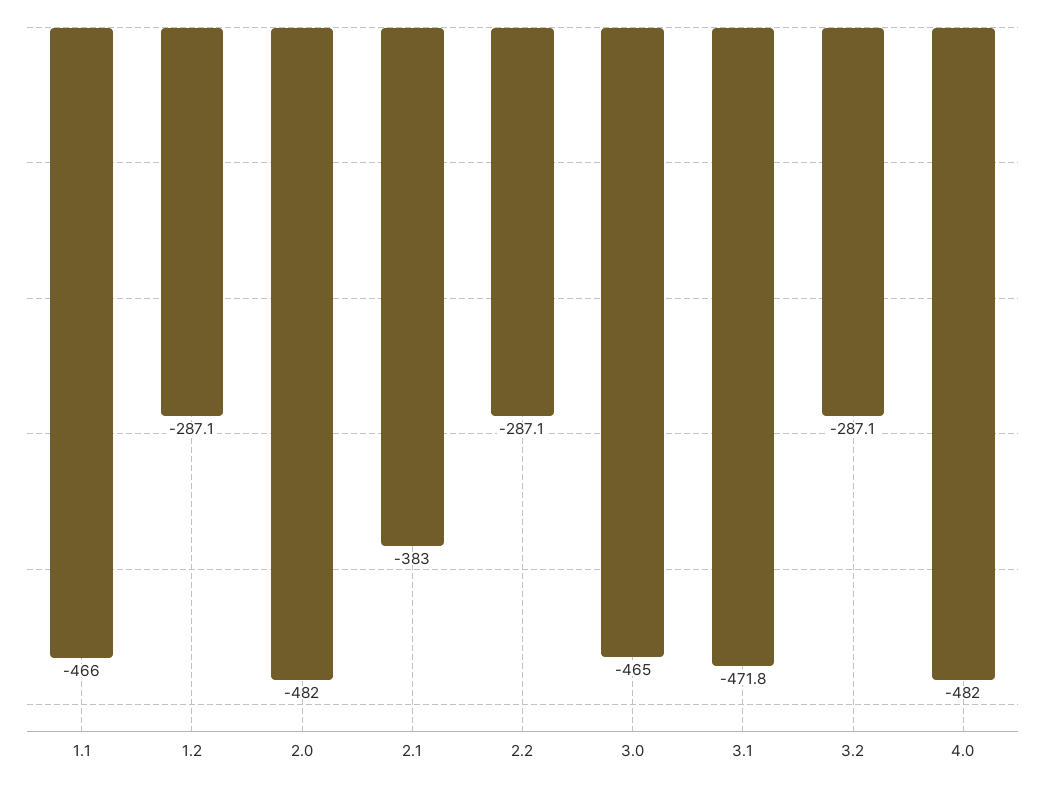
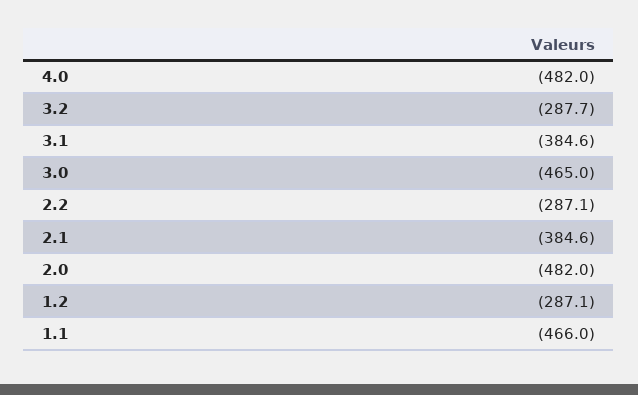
2.1: -383 -> -384.6
3.1: -471.8 -> -384.6
3.2: -287.1 -> -287.7

